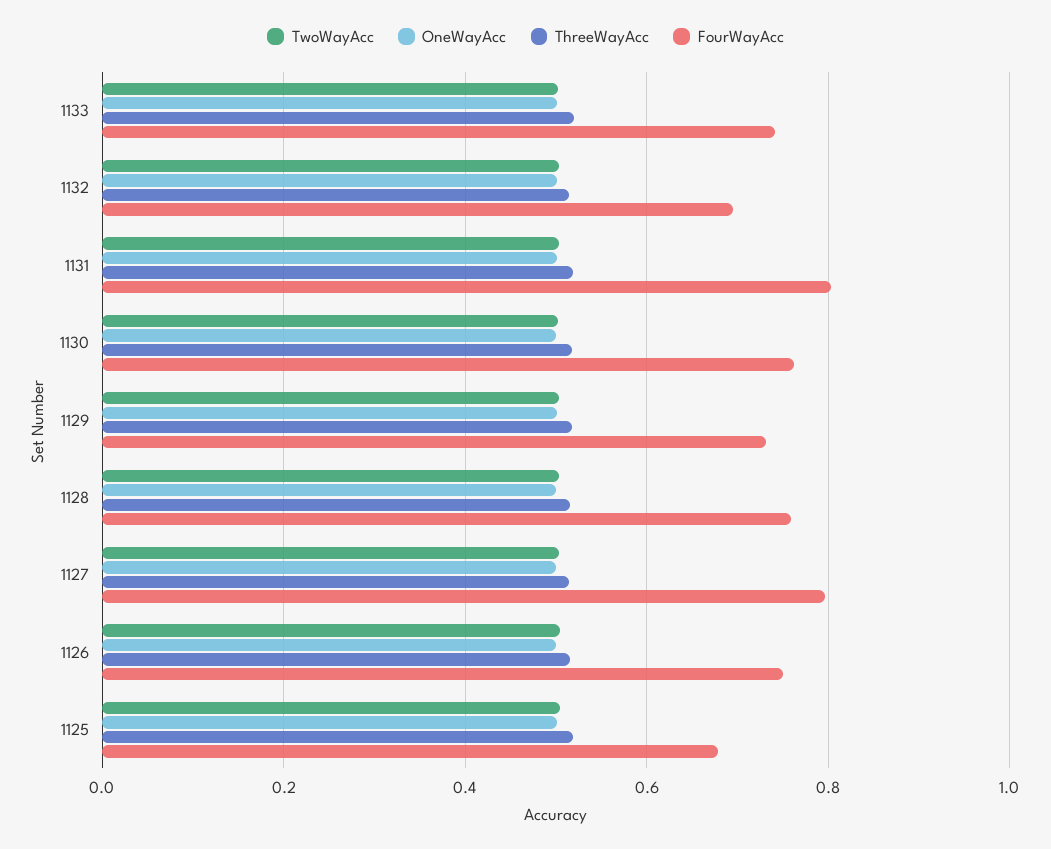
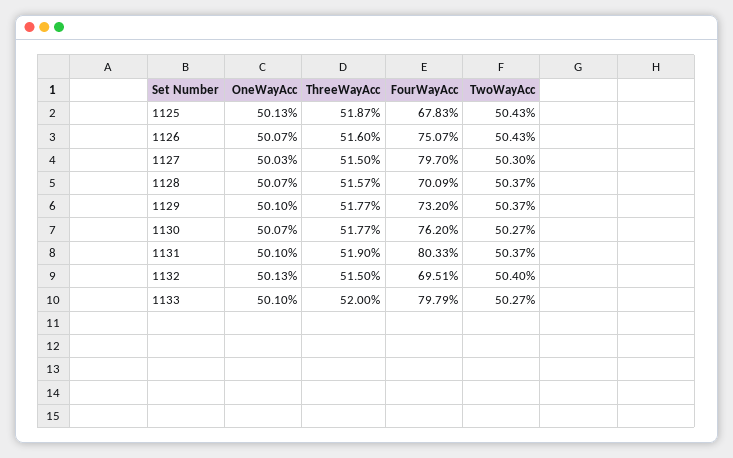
FourWayAcc, 1133: 0.74 -> 0.7979
FourWayAcc, 1128: 0.76 -> 0.7009

